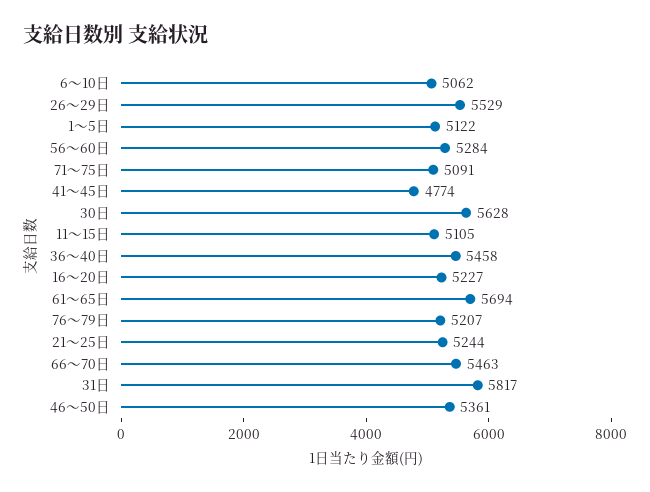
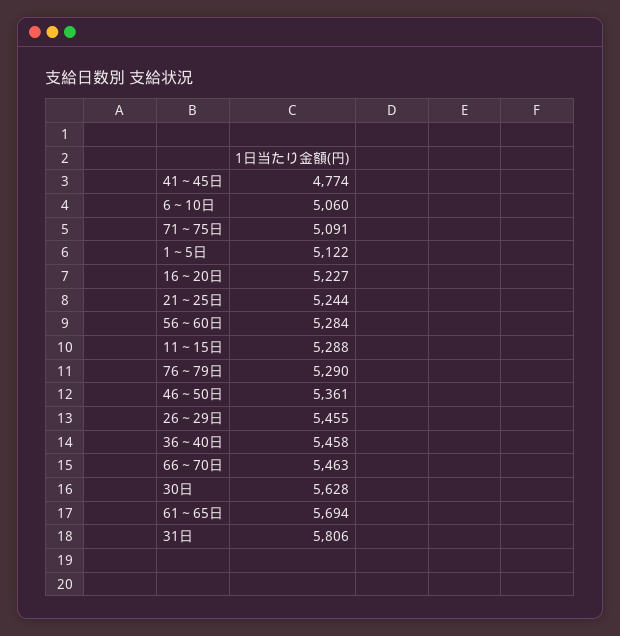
6～10日: 5062 -> 5060
26～29日: 5529 -> 5455
11～15日: 5105 -> 5288
76～79日: 5207 -> 5290
31日: 5817 -> 5806

